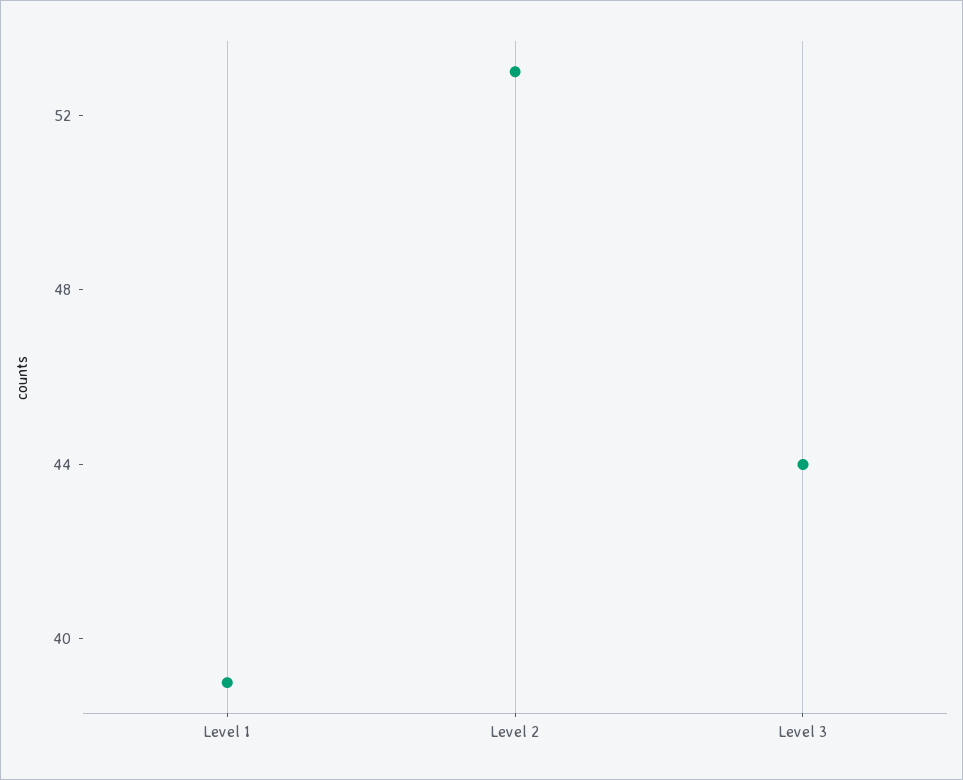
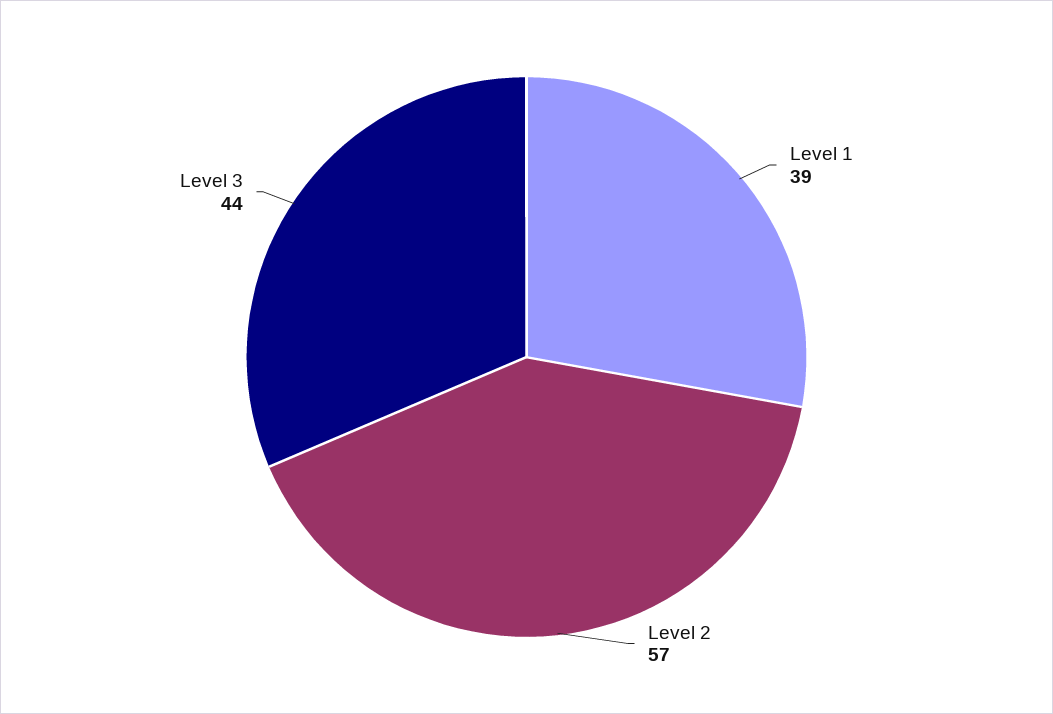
Level 2: 53 -> 57

